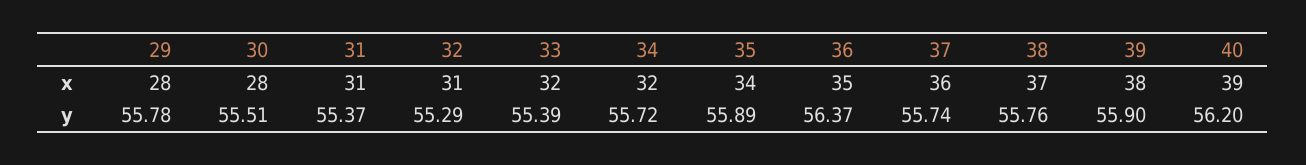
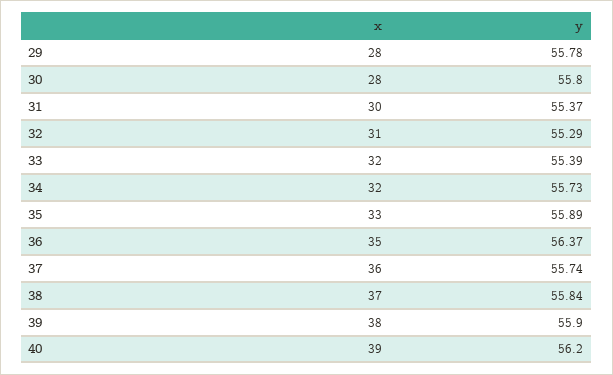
31, x: 31 -> 30
35, x: 34 -> 33
30, y: 55.51 -> 55.8
34, y: 55.72 -> 55.73
38, y: 55.76 -> 55.84

